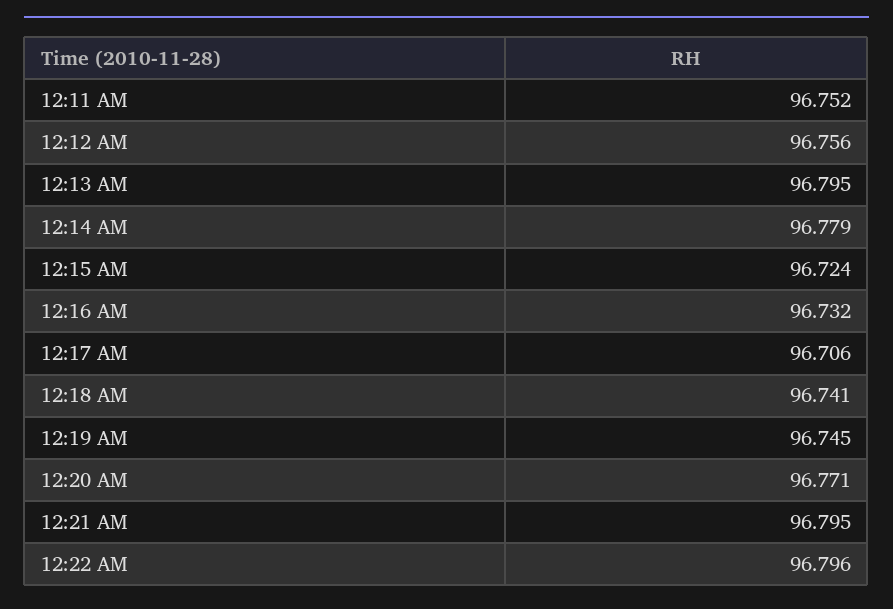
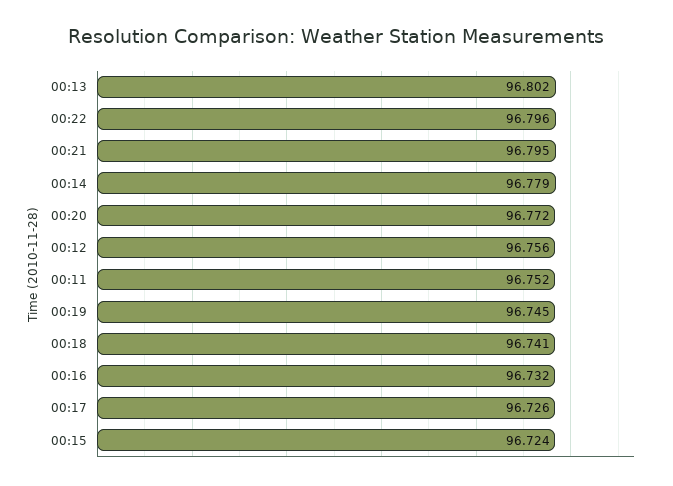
12:13 AM: 96.795 -> 96.802
12:17 AM: 96.706 -> 96.726
12:20 AM: 96.771 -> 96.772

